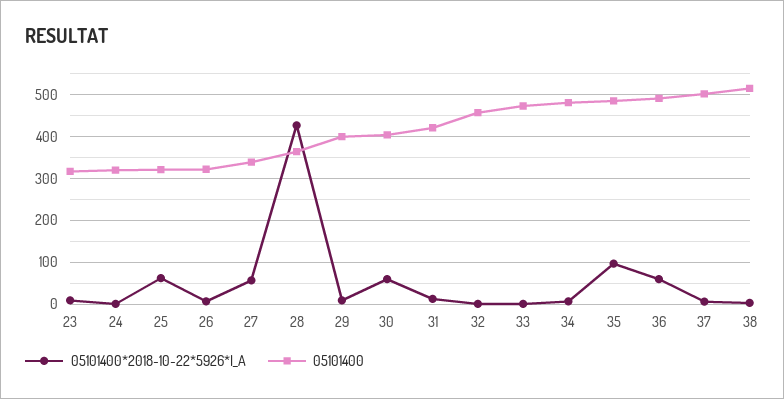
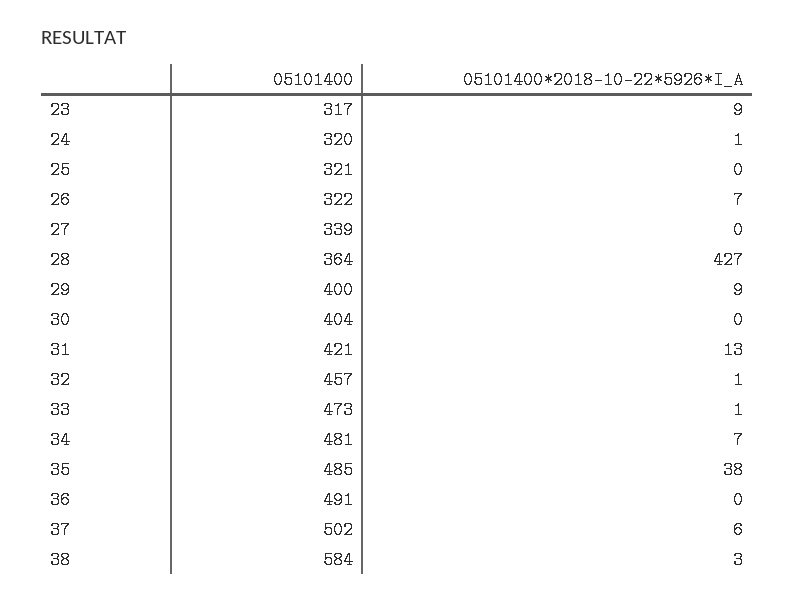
05101400*2018-10-22*5926*I_A, 25: 60 -> 0
05101400*2018-10-22*5926*I_A, 27: 60 -> 0
05101400*2018-10-22*5926*I_A, 30: 60 -> 0
05101400*2018-10-22*5926*I_A, 35: 100 -> 38
05101400*2018-10-22*5926*I_A, 36: 60 -> 0
05101400, 38: 520 -> 584

